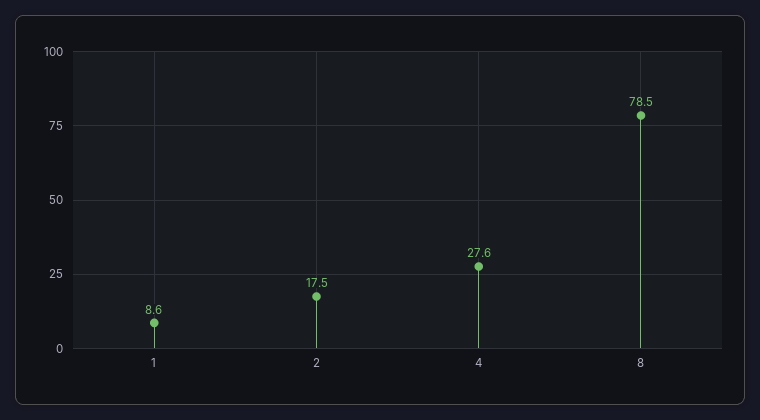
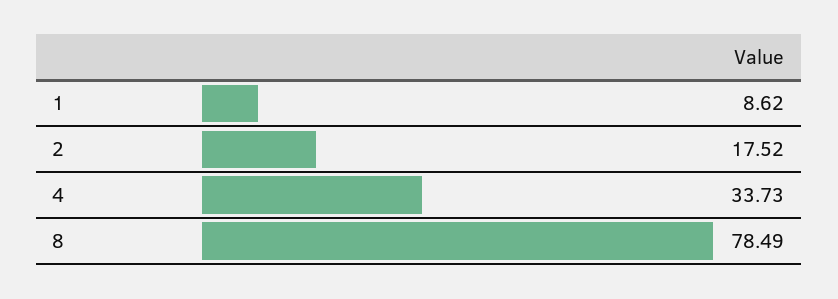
4: 27.6 -> 33.73

